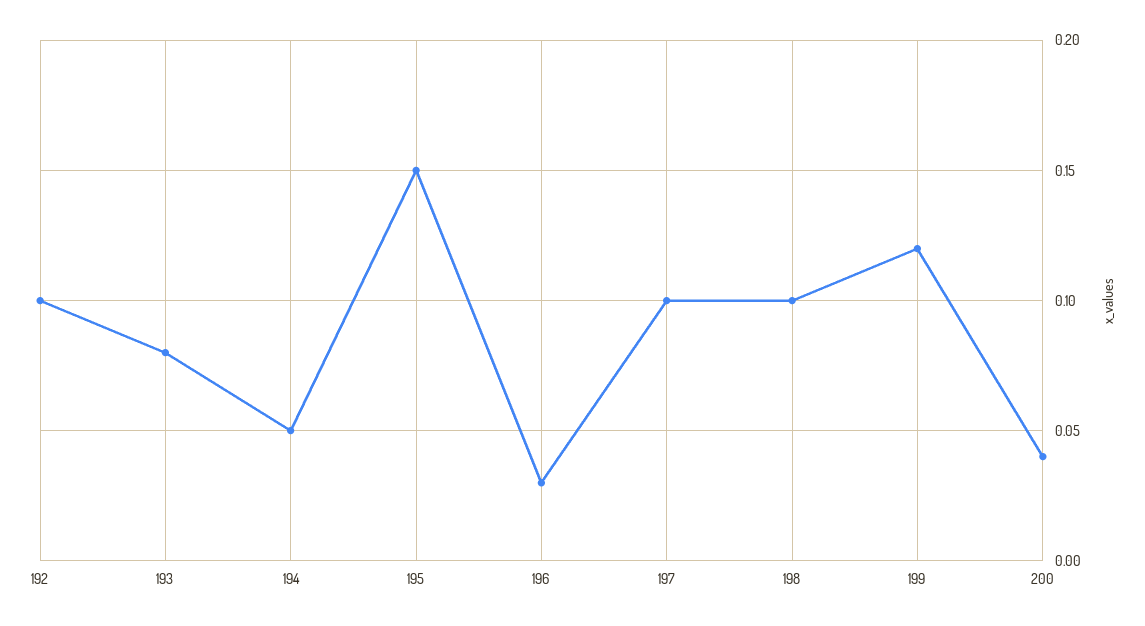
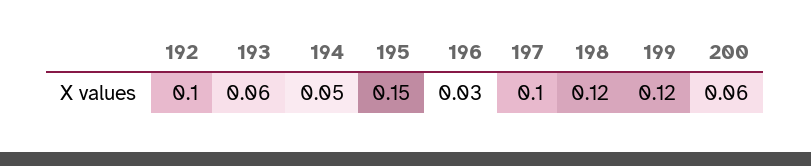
193: 0.08 -> 0.06
198: 0.1 -> 0.12
200: 0.04 -> 0.06

